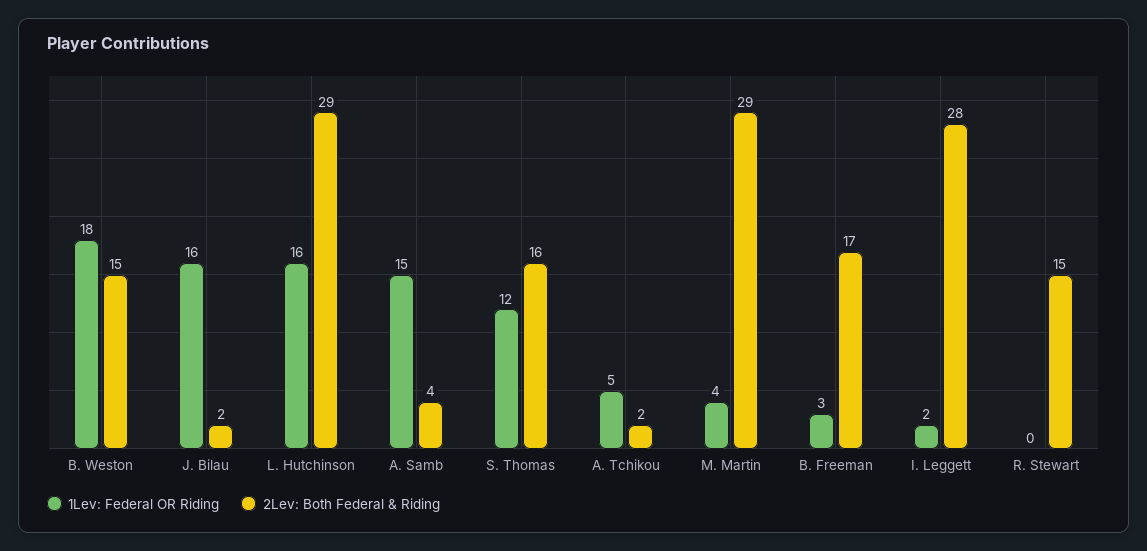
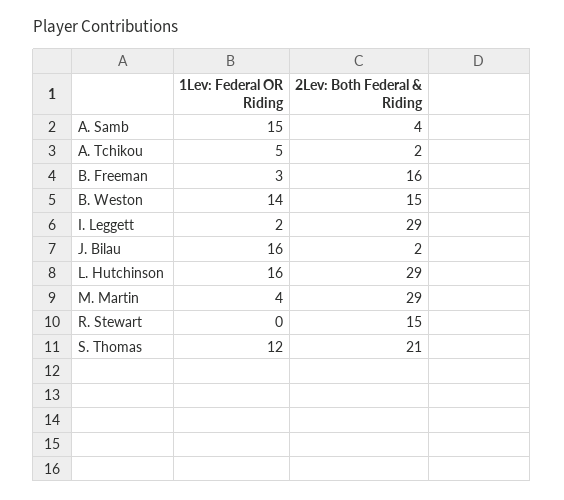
1Lev: Federal OR Riding, B. Weston: 18 -> 14
2Lev: Both Federal & Riding, S. Thomas: 16 -> 21
2Lev: Both Federal & Riding, B. Freeman: 17 -> 16
2Lev: Both Federal & Riding, I. Leggett: 28 -> 29

